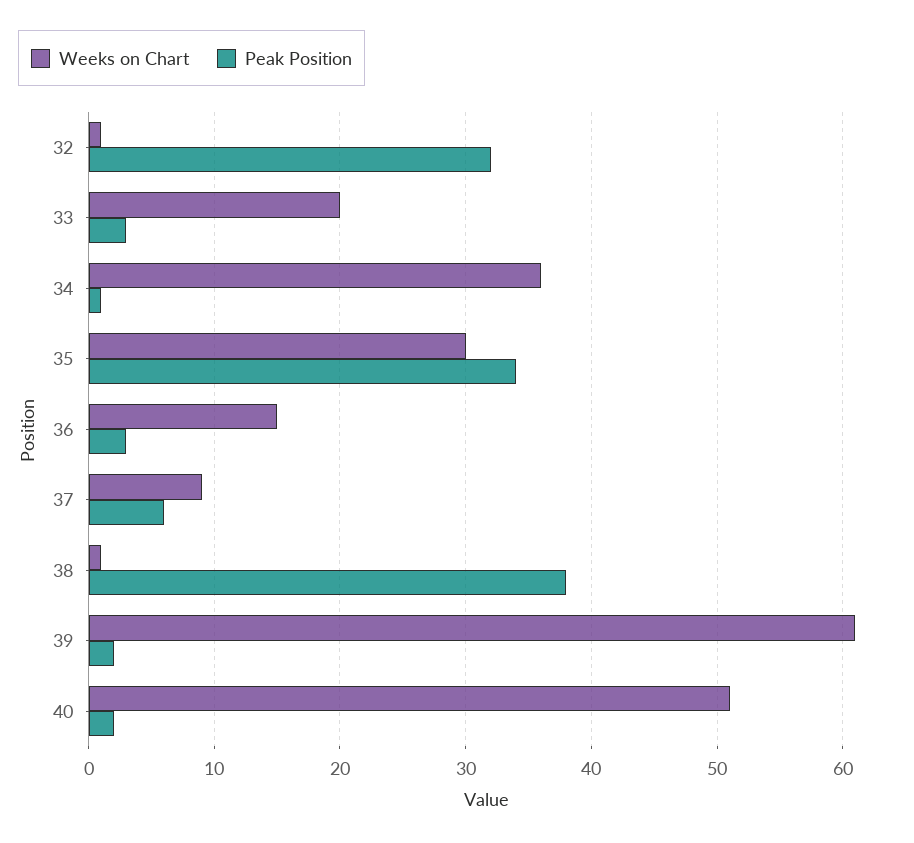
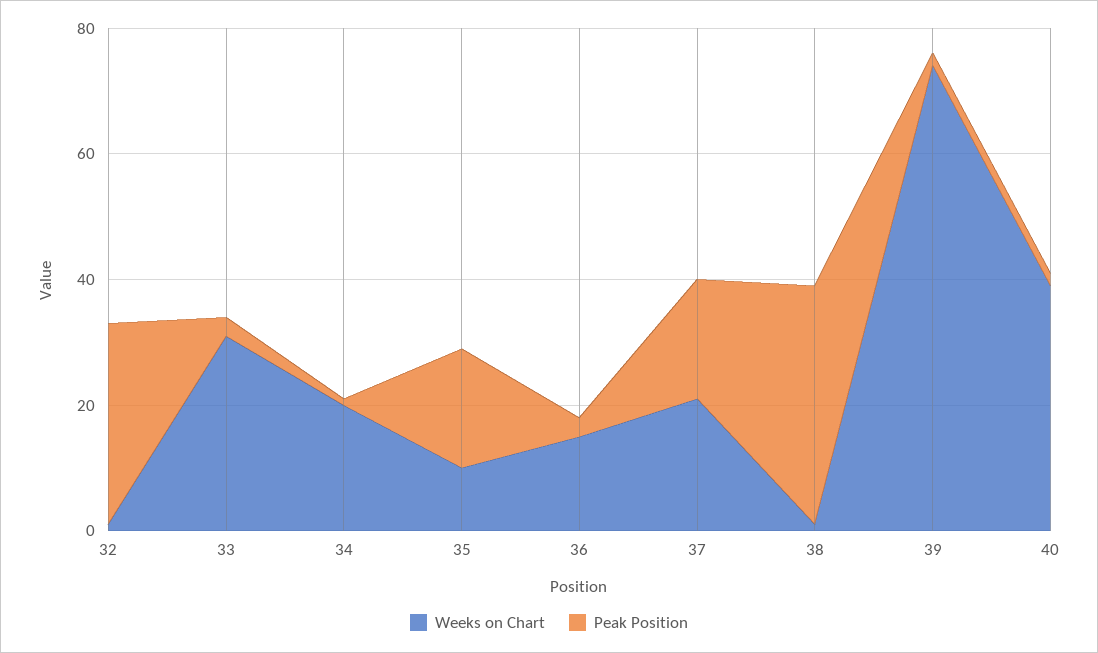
Weeks on Chart, 33: 20 -> 30
Weeks on Chart, 34: 36 -> 20
Weeks on Chart, 35: 30 -> 10
Peak Position, 35: 34 -> 20
Weeks on Chart, 37: 9 -> 20
Peak Position, 37: 6 -> 20
Weeks on Chart, 39: 61 -> 75
Weeks on Chart, 40: 51 -> 40

